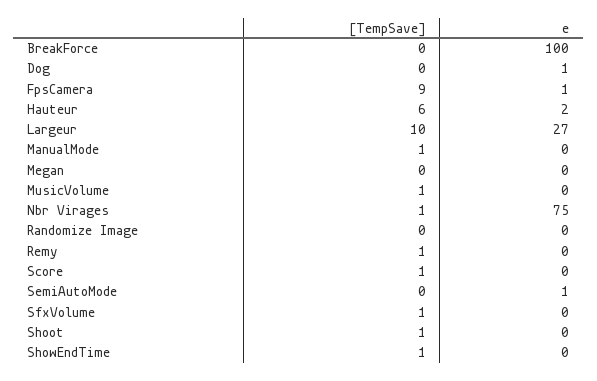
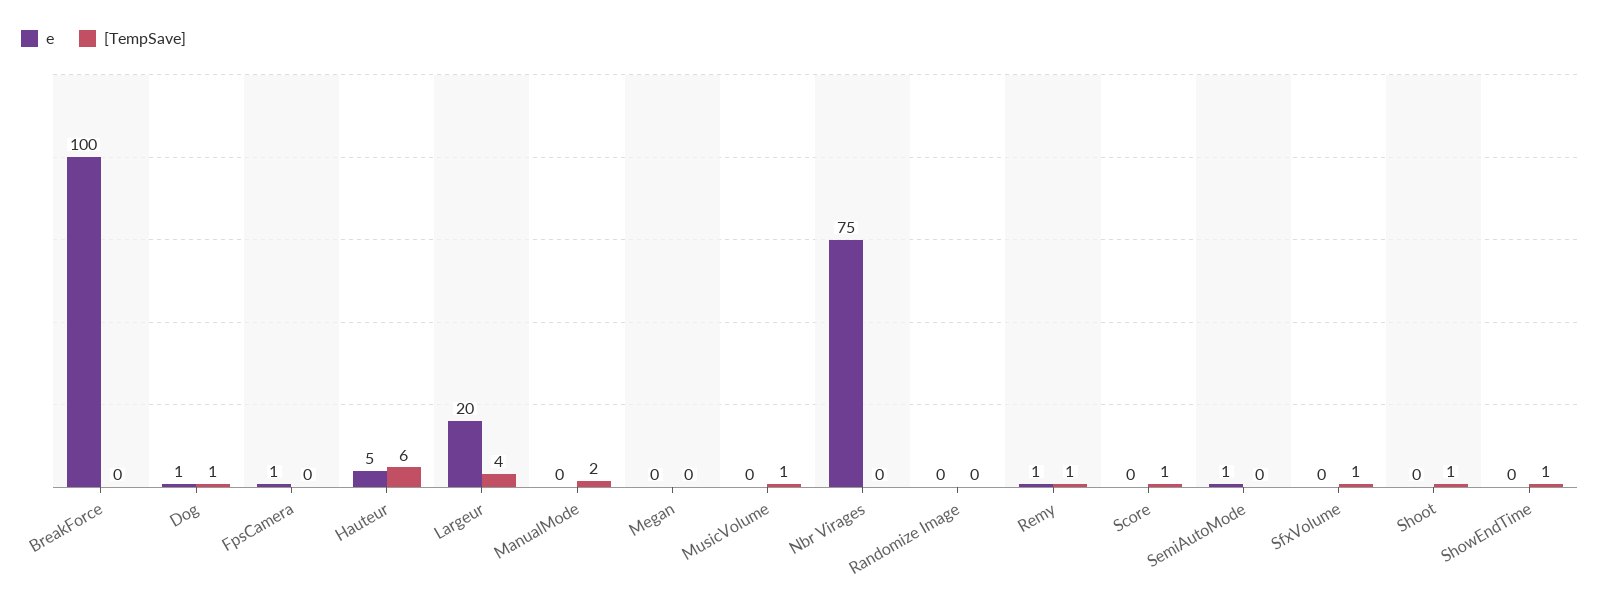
[TempSave], Dog: 0 -> 1
[TempSave], FpsCamera: 9 -> 0
e, Hauteur: 2 -> 5
[TempSave], Largeur: 10 -> 4
e, Largeur: 27 -> 20
[TempSave], ManualMode: 1 -> 2
[TempSave], Nbr Virages: 1 -> 0
e, Remy: 0 -> 1

